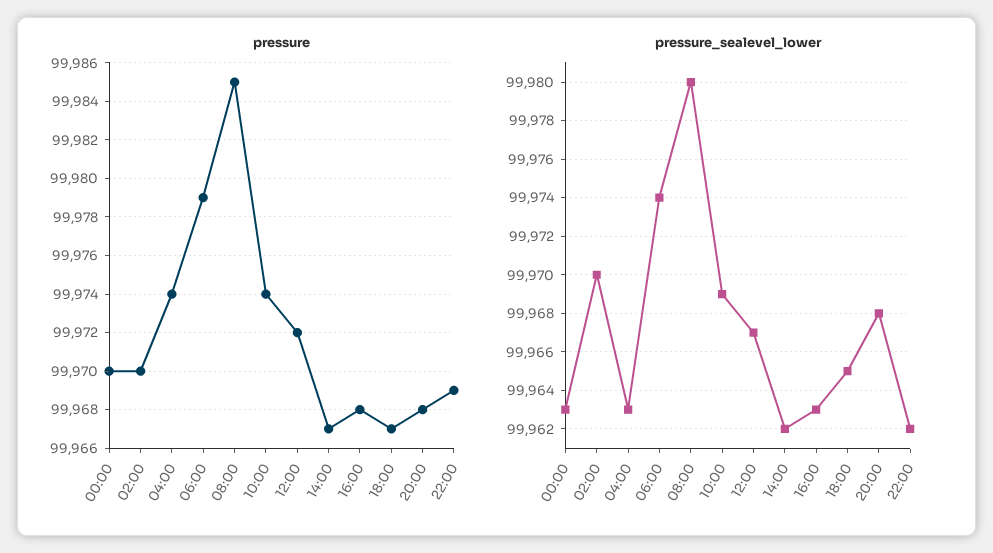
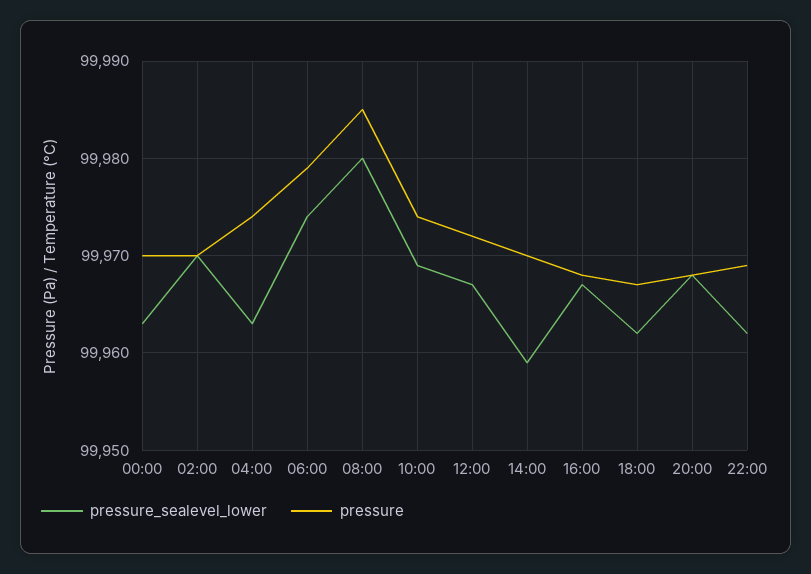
pressure, 14:00: 99967 -> 99970
pressure_sealevel_lower, 14:00: 99962 -> 99959
pressure_sealevel_lower, 16:00: 99963 -> 99967
pressure_sealevel_lower, 18:00: 99965 -> 99962

